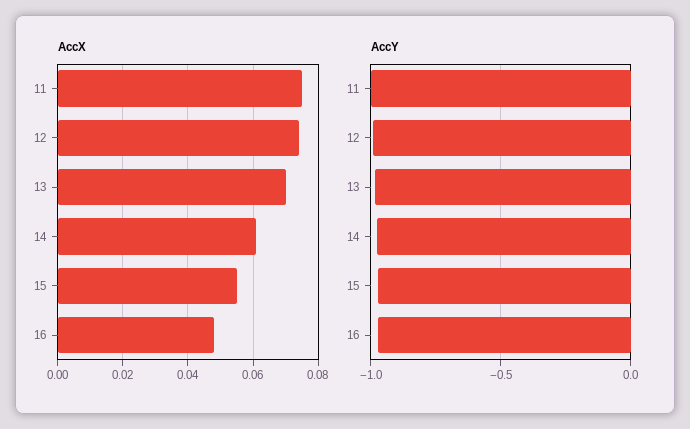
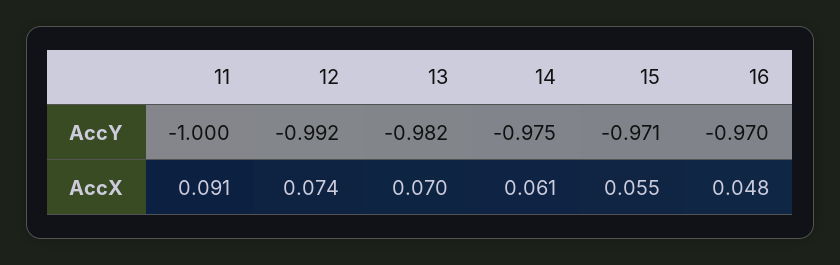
AccX, 11: 0.075 -> 0.091

